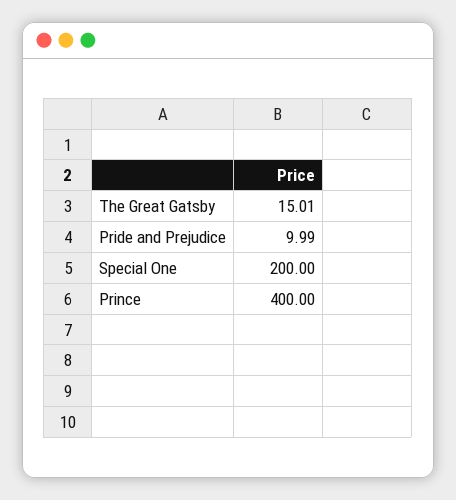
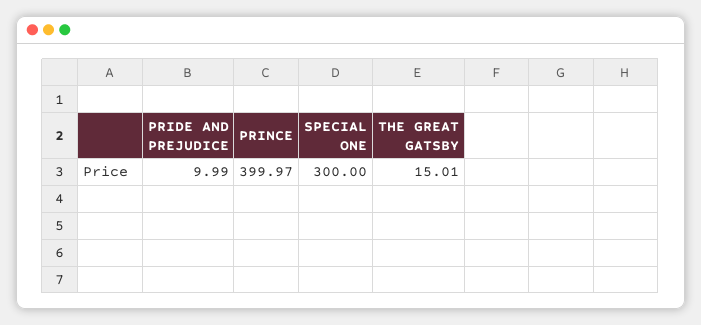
Special One: 200 -> 300
Prince: 400 -> 399.97

